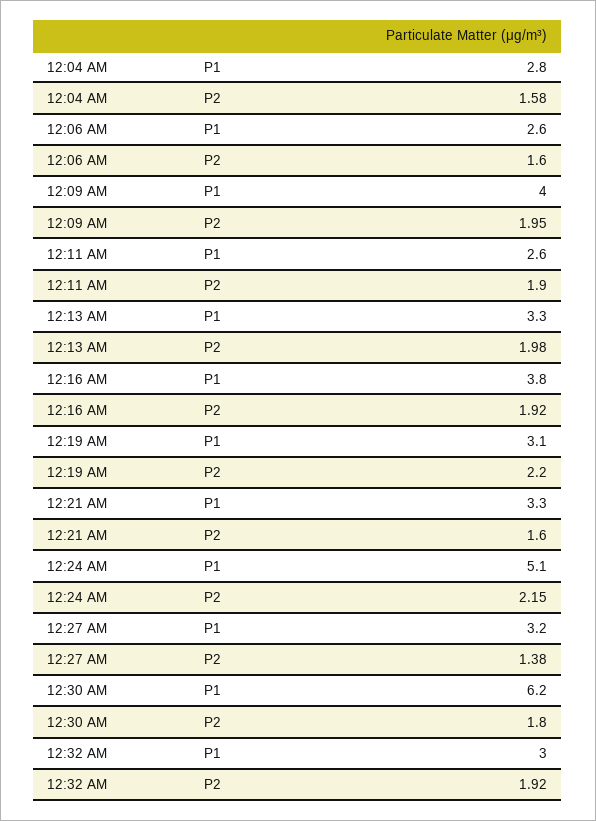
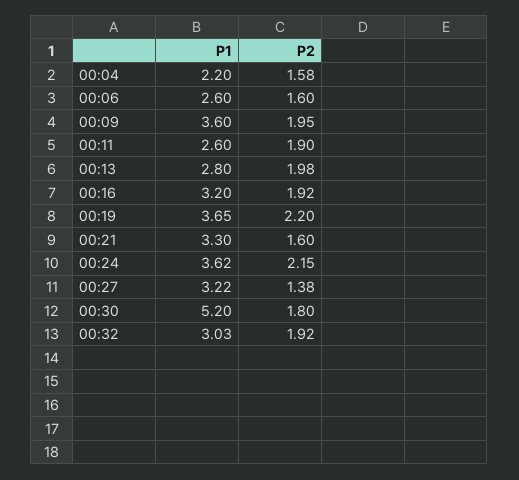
12:04 AM, P1: 2.8 -> 2.2
12:09 AM, P1: 4 -> 3.6
12:13 AM, P1: 3.3 -> 2.8
12:16 AM, P1: 3.8 -> 3.2
12:19 AM, P1: 3.1 -> 3.65
12:24 AM, P1: 5.1 -> 3.62
12:30 AM, P1: 6.2 -> 5.2

